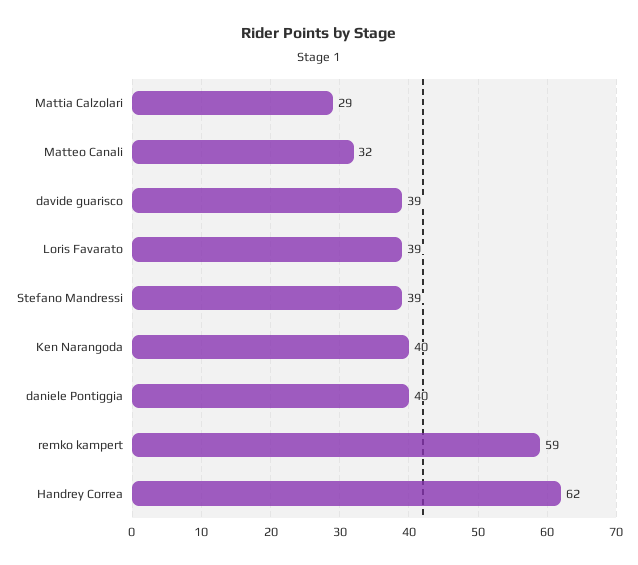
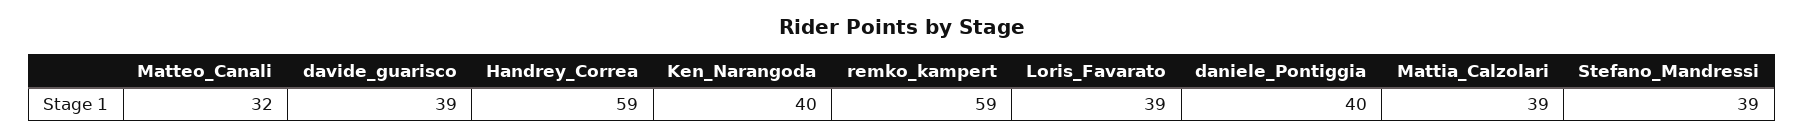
Mattia Calzolari: 29 -> 39
Handrey Correa: 62 -> 59

